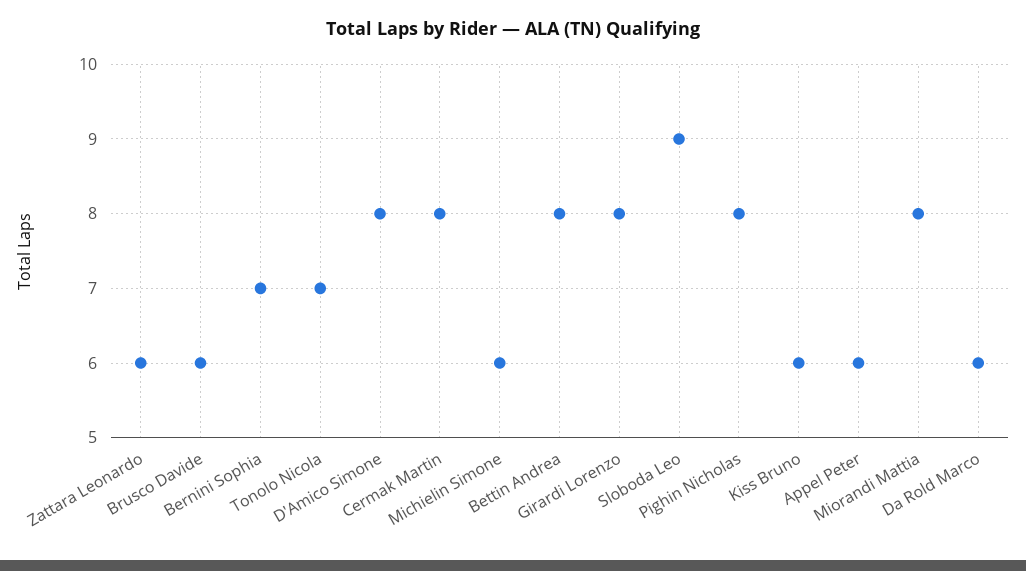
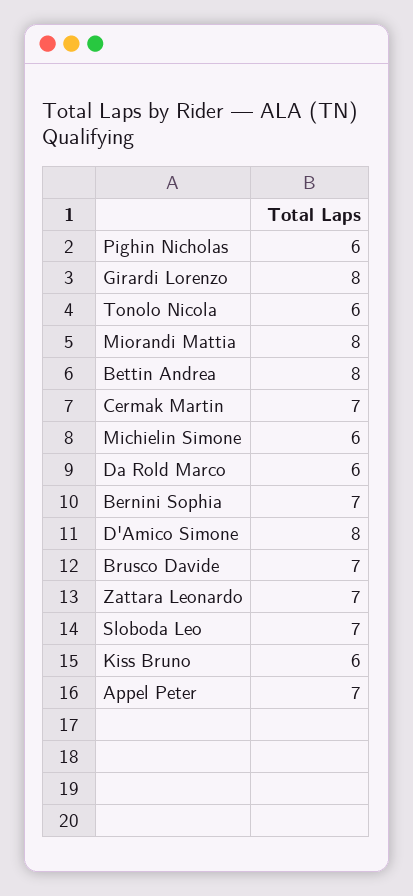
Zattara Leonardo: 6 -> 7
Brusco Davide: 6 -> 7
Tonolo Nicola: 7 -> 6
Cermak Martin: 8 -> 7
Sloboda Leo: 9 -> 7
Pighin Nicholas: 8 -> 6
Appel Peter: 6 -> 7

